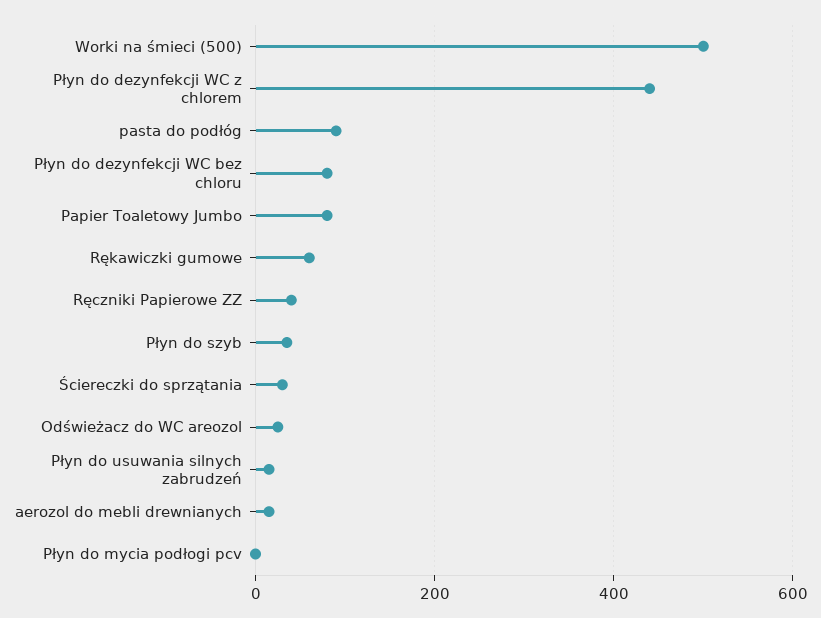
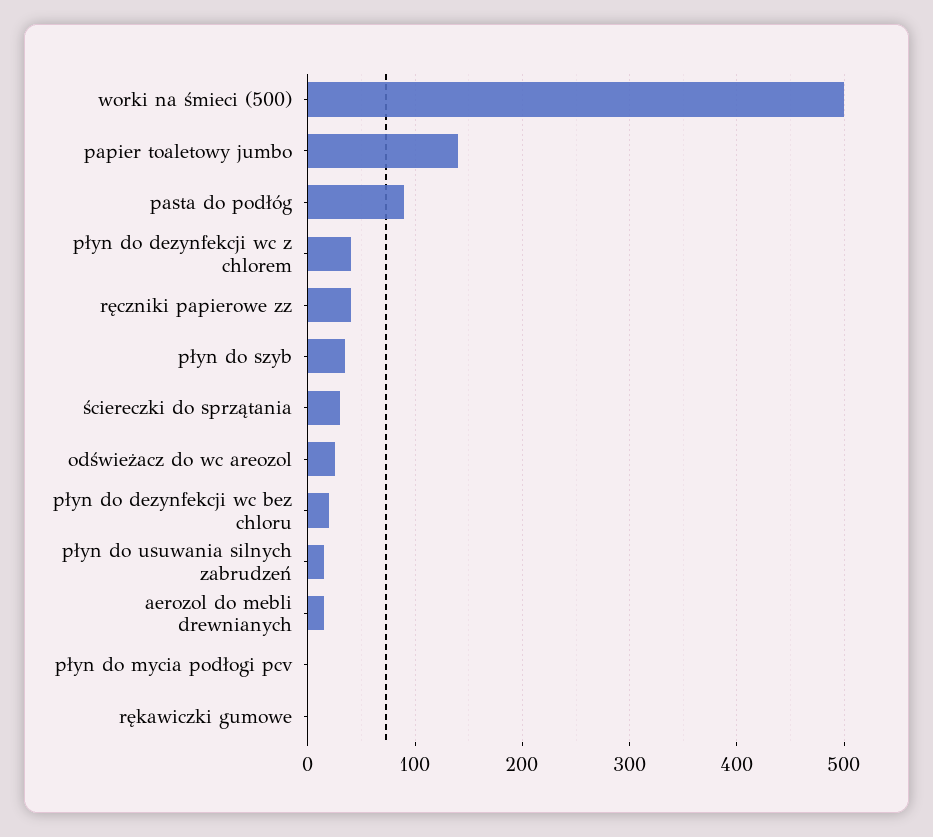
Płyn do dezynfekcji WC z chlorem: 440 -> 40
Płyn do dezynfekcji WC bez chloru: 80 -> 20
Papier Toaletowy Jumbo: 80 -> 140
Rękawiczki gumowe: 60 -> 0

